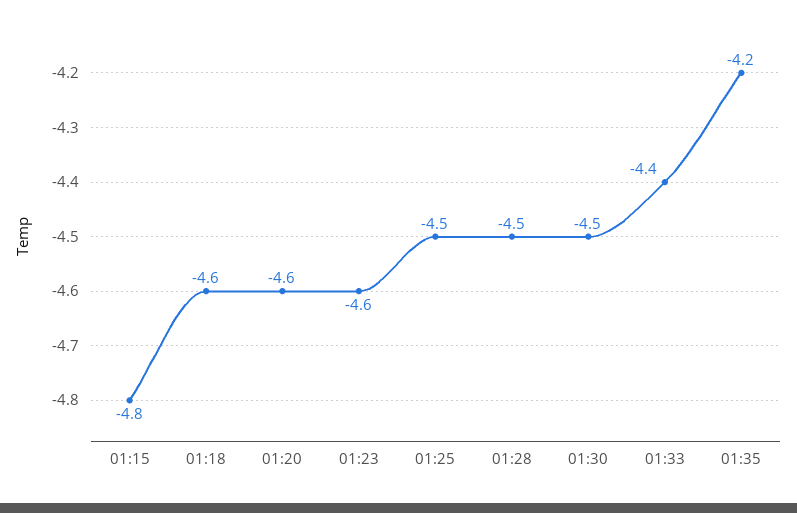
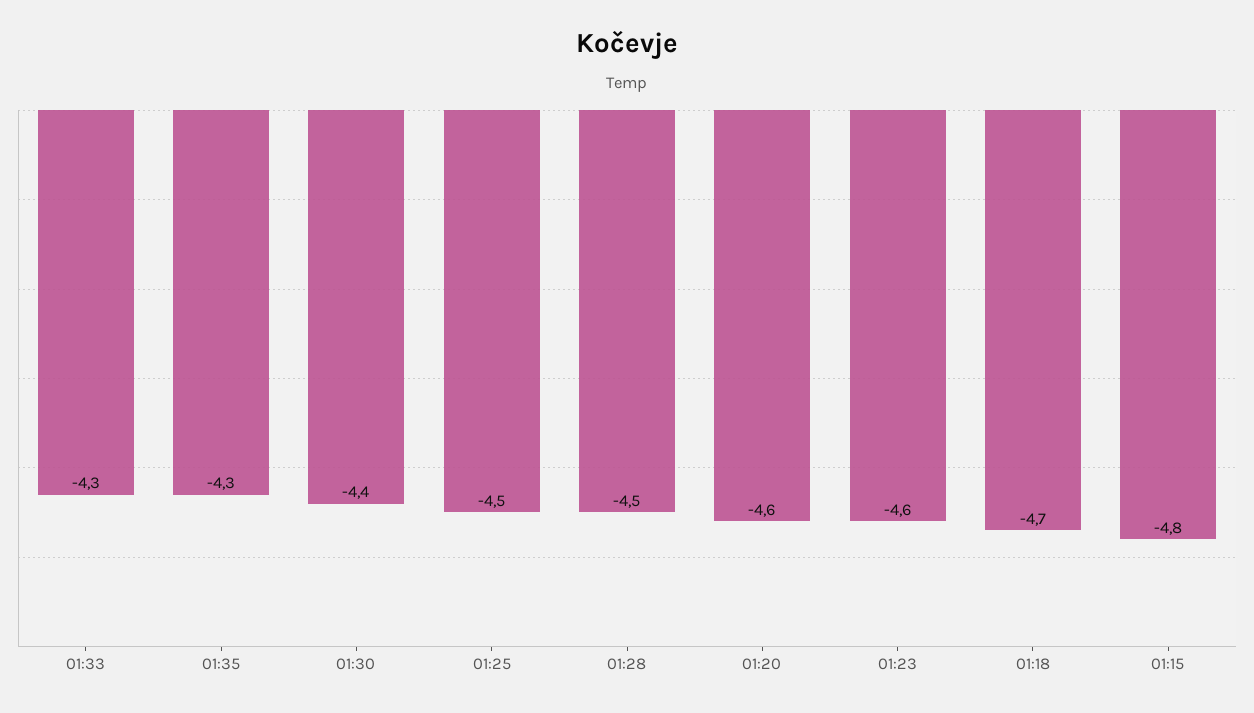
01:18: -4.6 -> -4.7
01:30: -4.5 -> -4.4
01:33: -4.4 -> -4.3
01:35: -4.2 -> -4.3

